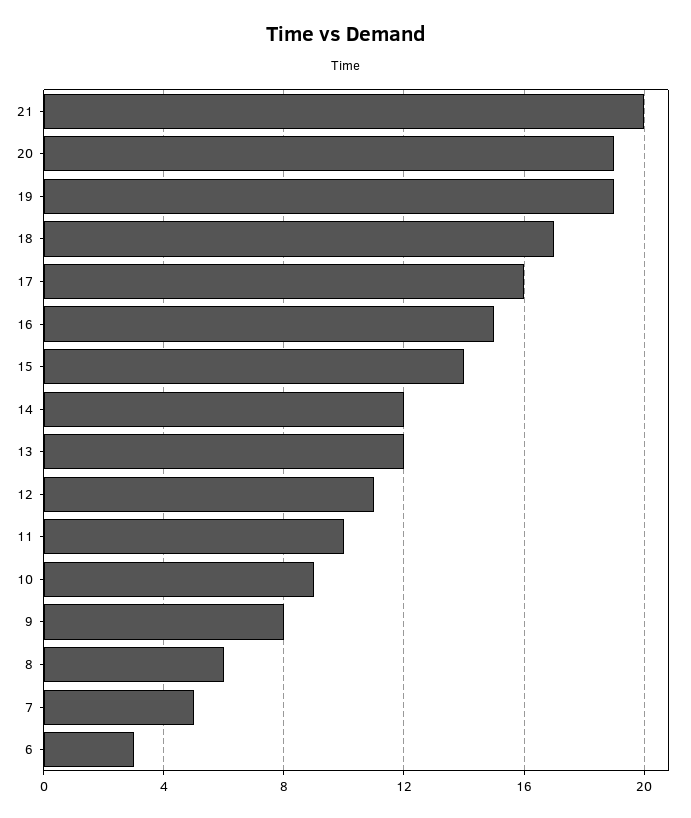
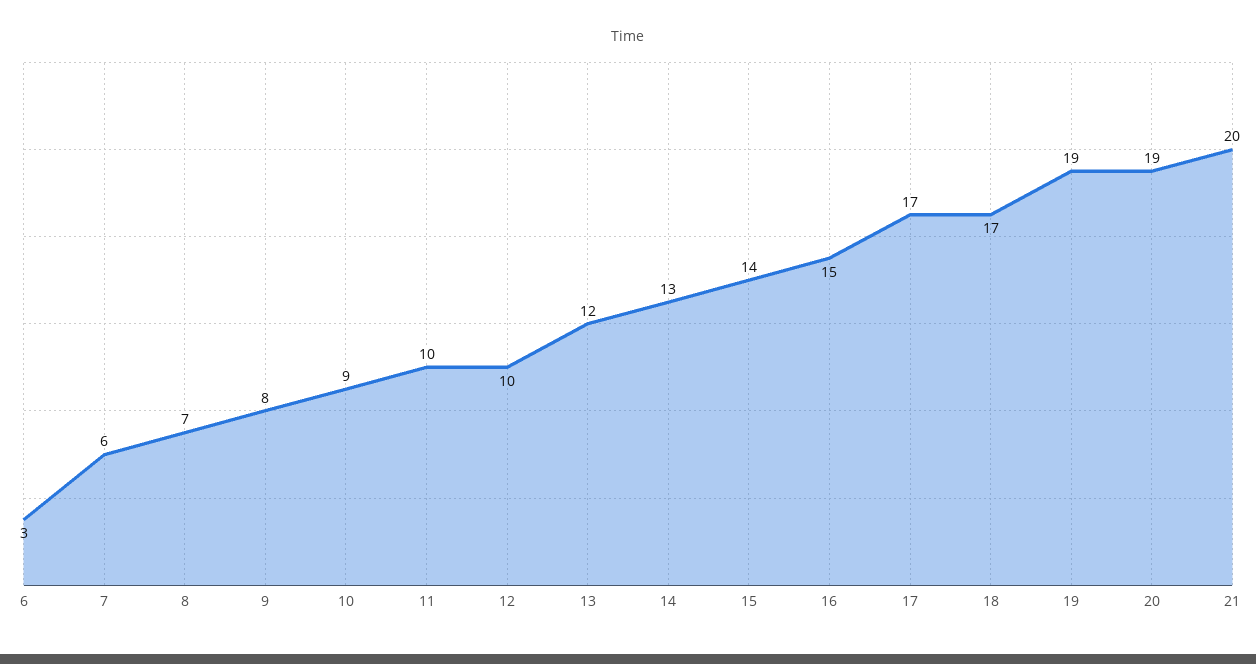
17: 16 -> 17
14: 12 -> 13
12: 11 -> 10
8: 6 -> 7
7: 5 -> 6

